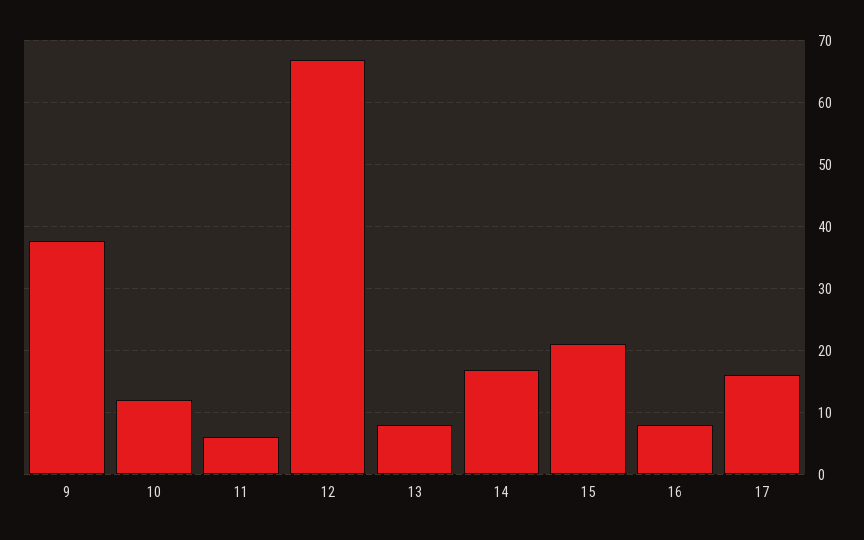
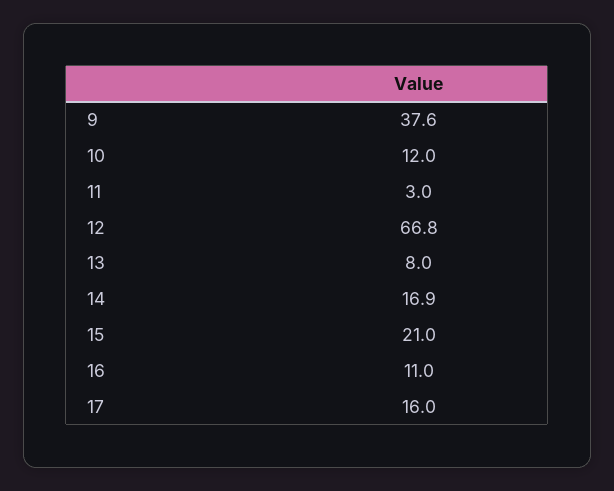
11: 6 -> 3
16: 8 -> 11

